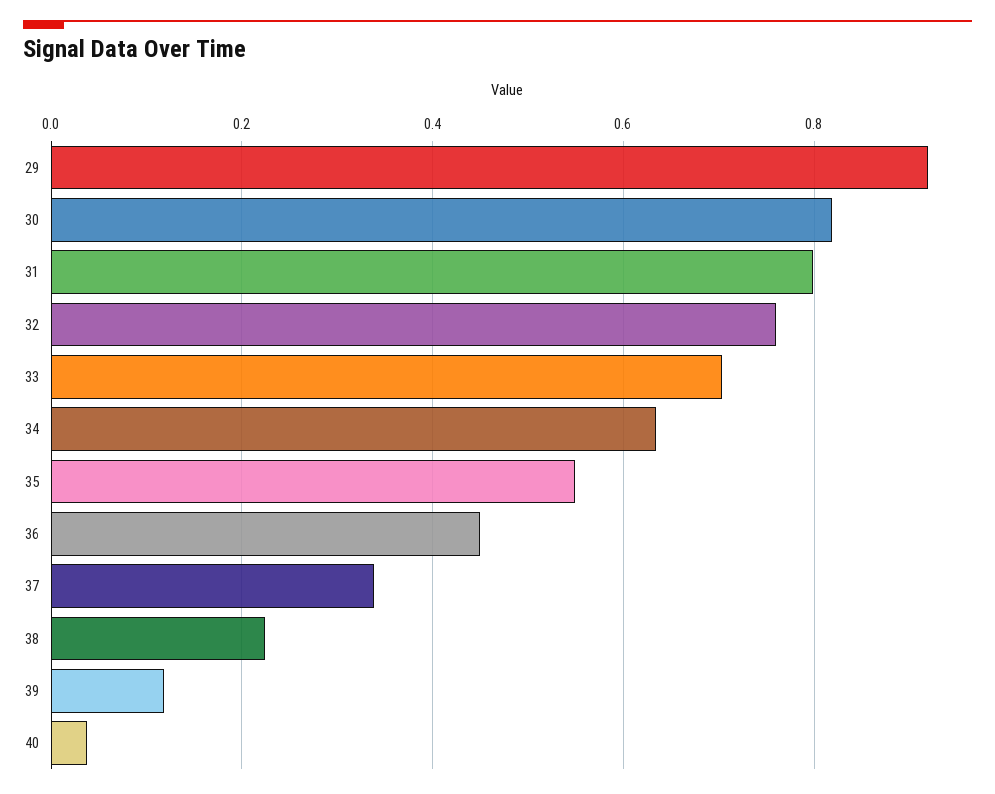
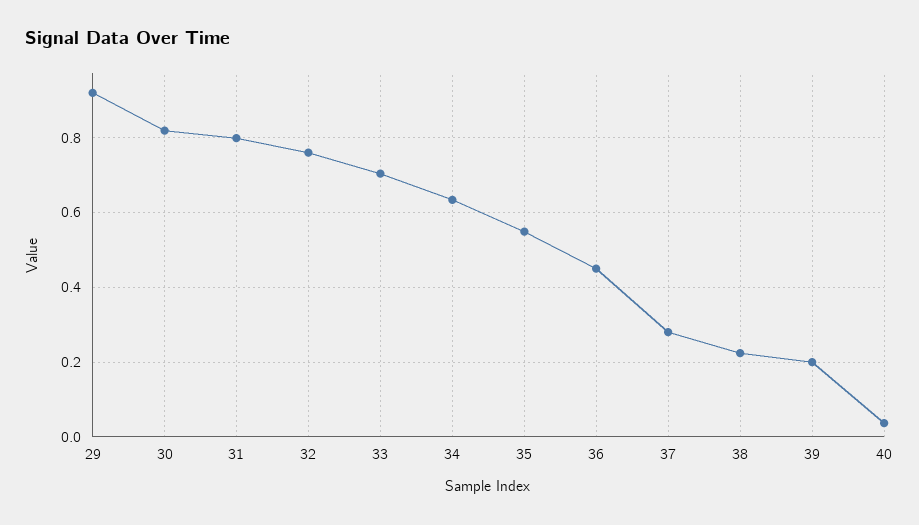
37: 0.34 -> 0.28
39: 0.12 -> 0.2

